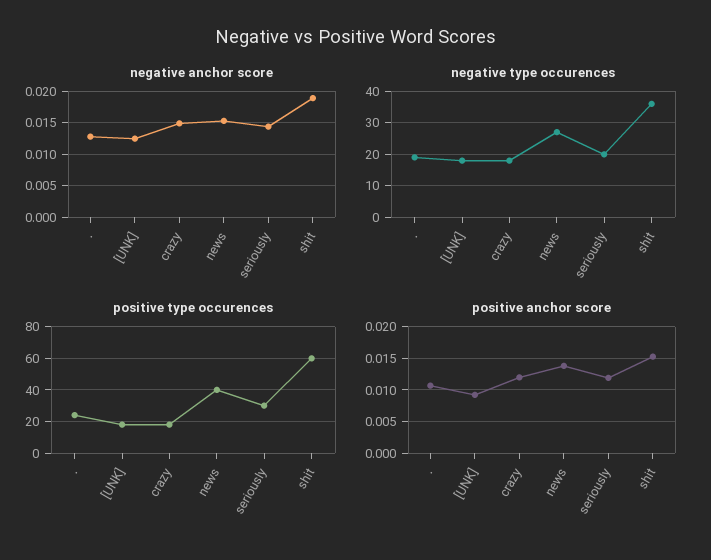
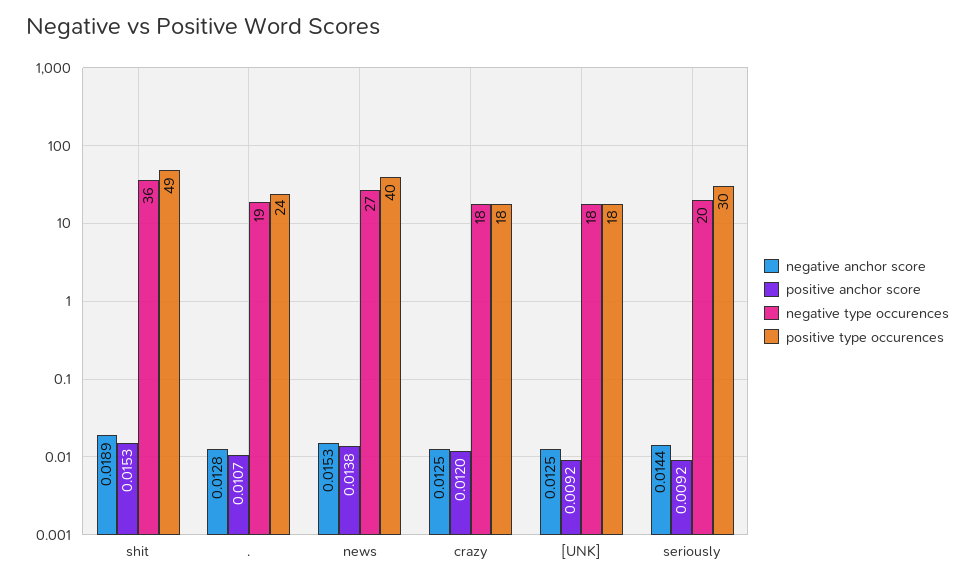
negative anchor score, crazy: 0.015 -> 0.0125
positive type occurences, shit: 60 -> 49
positive anchor score, seriously: 0.012 -> 0.0092

